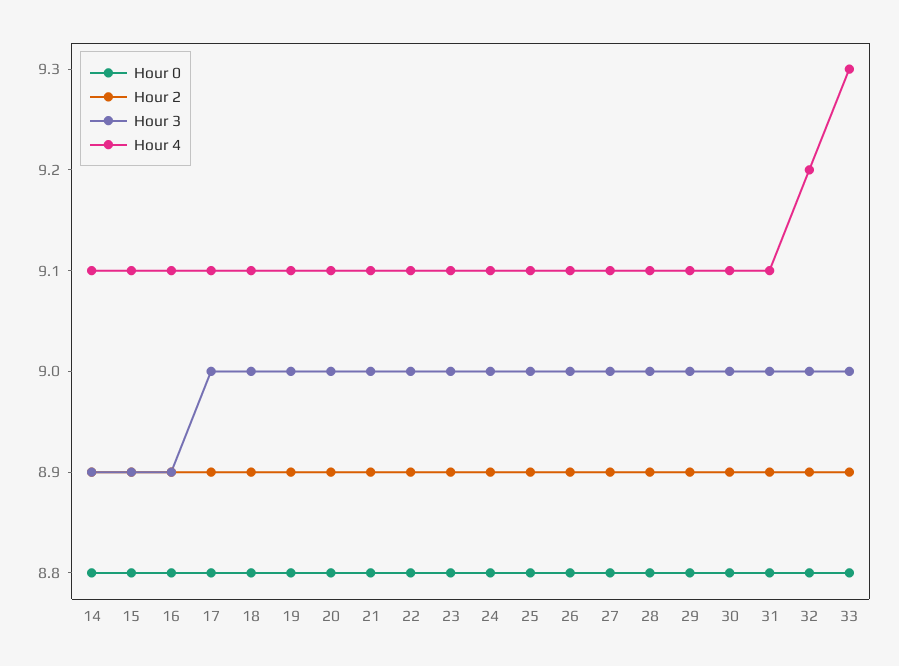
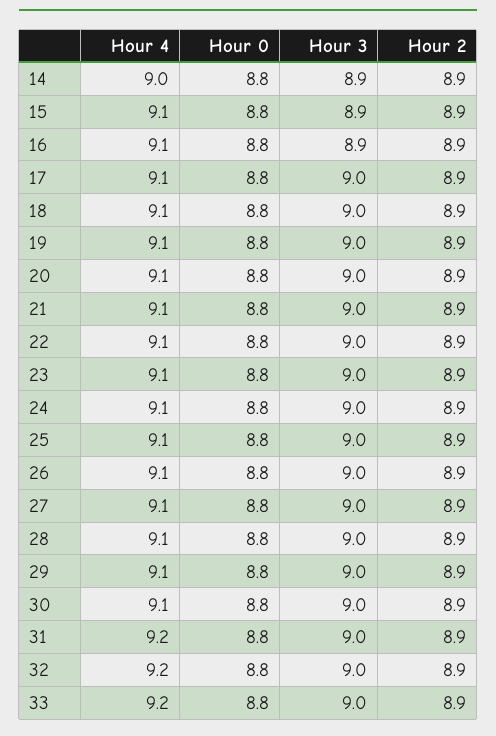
Hour 4, 14: 9.1 -> 9
Hour 4, 31: 9.1 -> 9.2
Hour 4, 33: 9.3 -> 9.2

